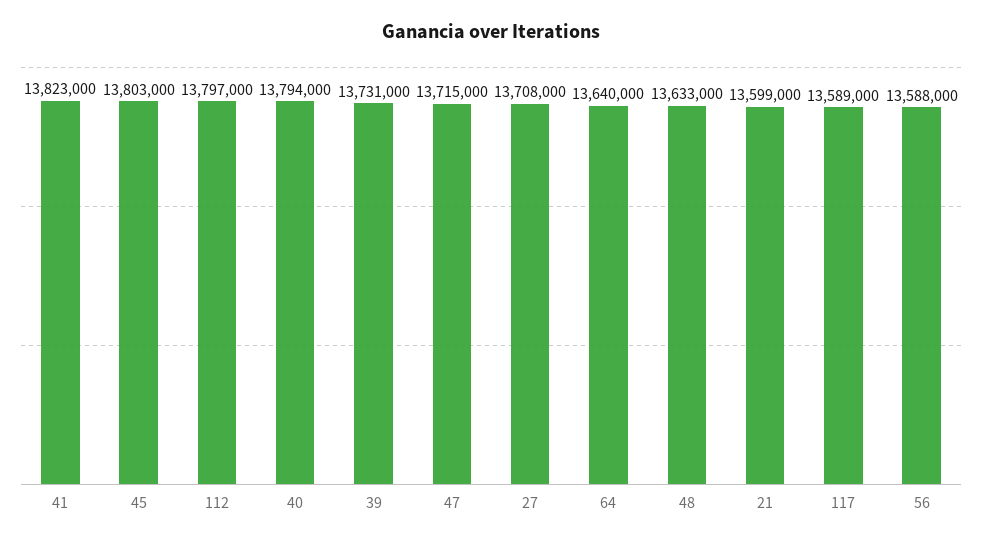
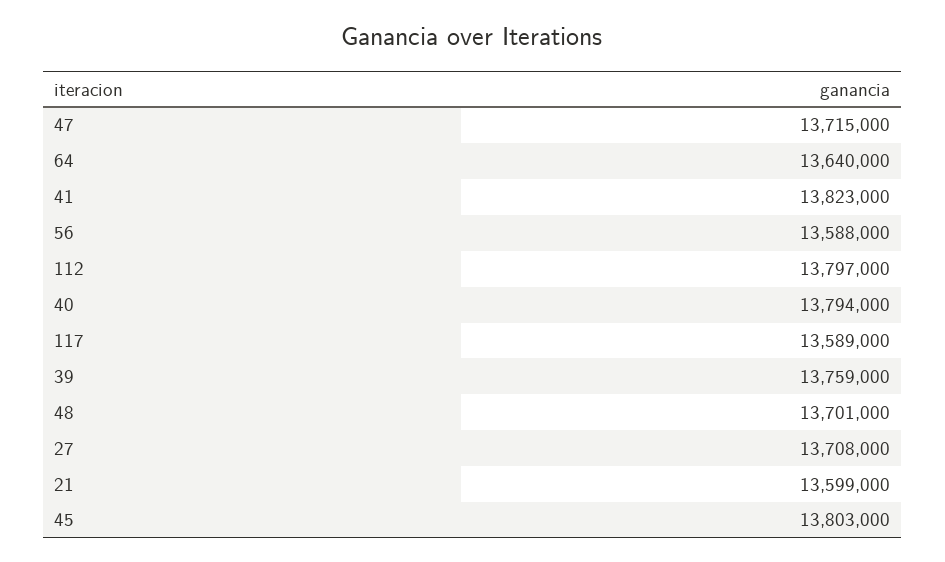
39: 13731000 -> 13759000
48: 13633000 -> 13701000

